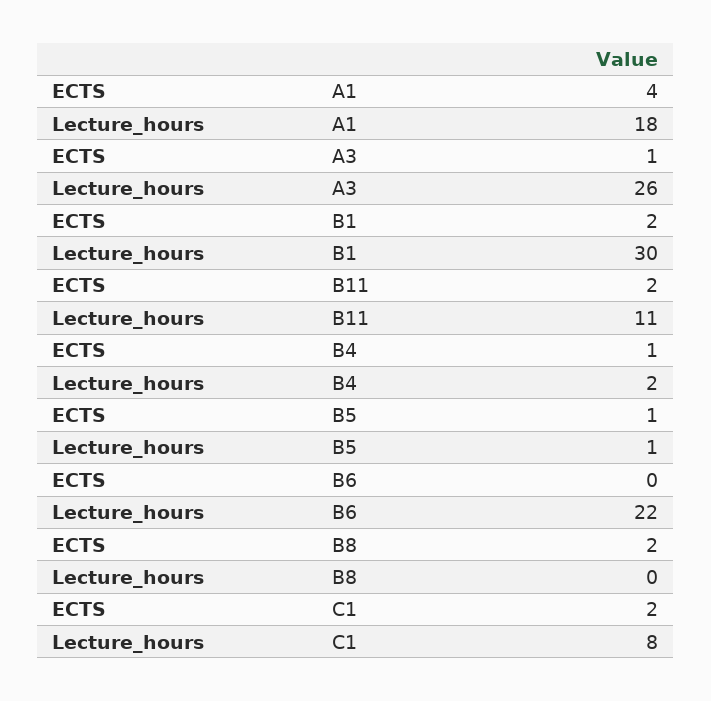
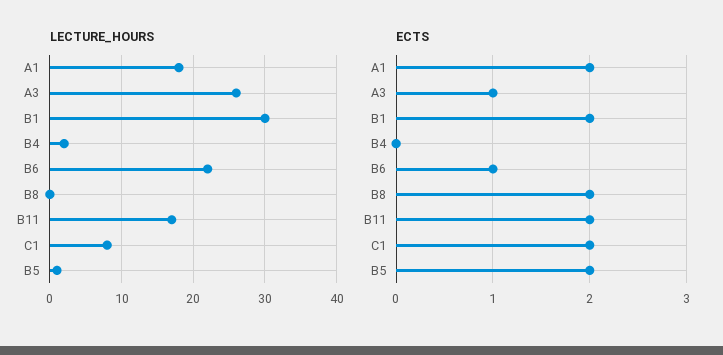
ECTS, A1: 4 -> 2
Lecture_hours, B11: 11 -> 17
ECTS, B4: 1 -> 0
ECTS, B5: 1 -> 2
ECTS, B6: 0 -> 1

